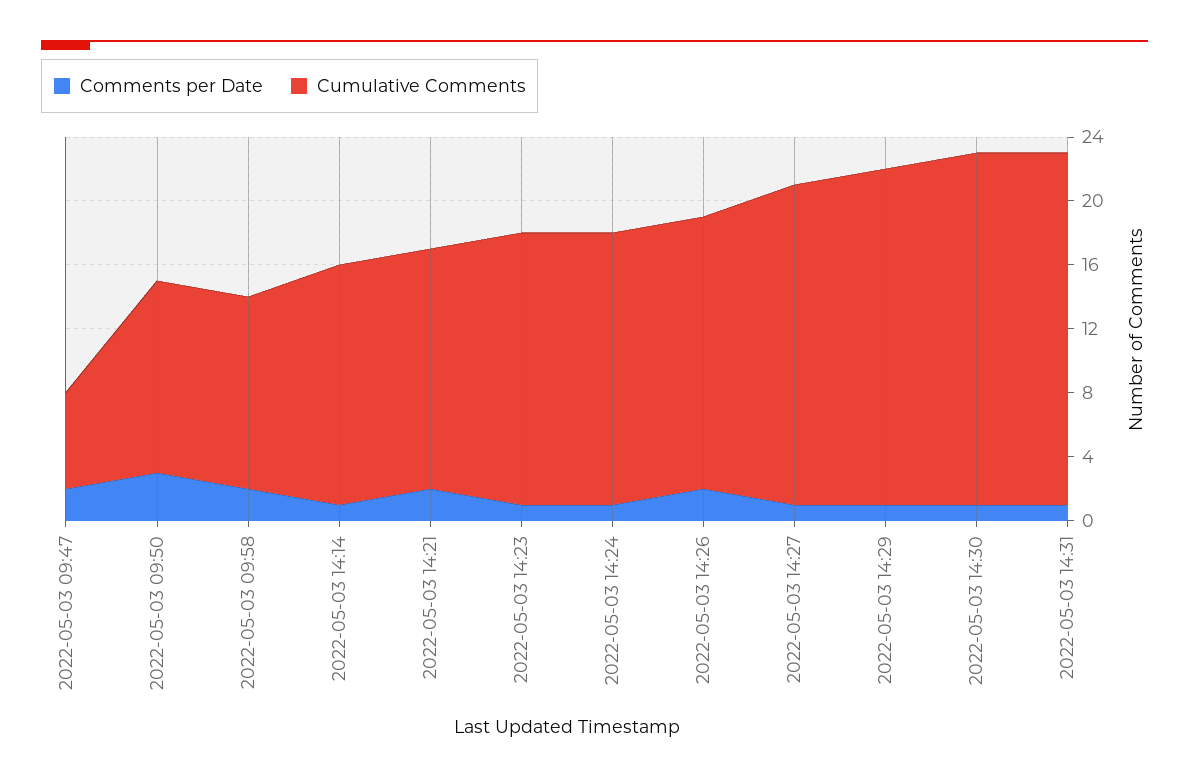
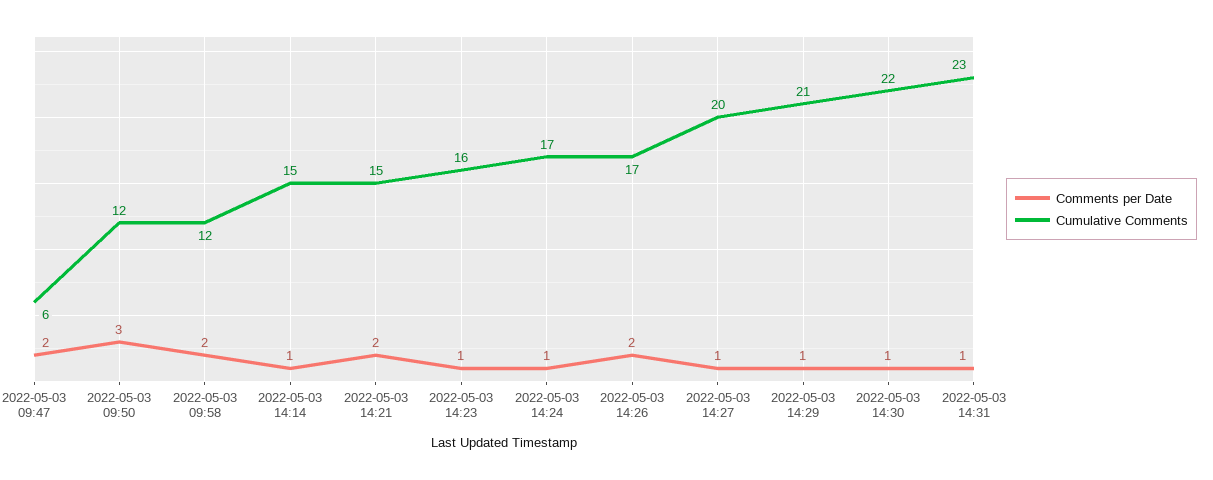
Cumulative Comments, 2022-05-03 14:23: 17 -> 16
Cumulative Comments, 2022-05-03 14:31: 22 -> 23

